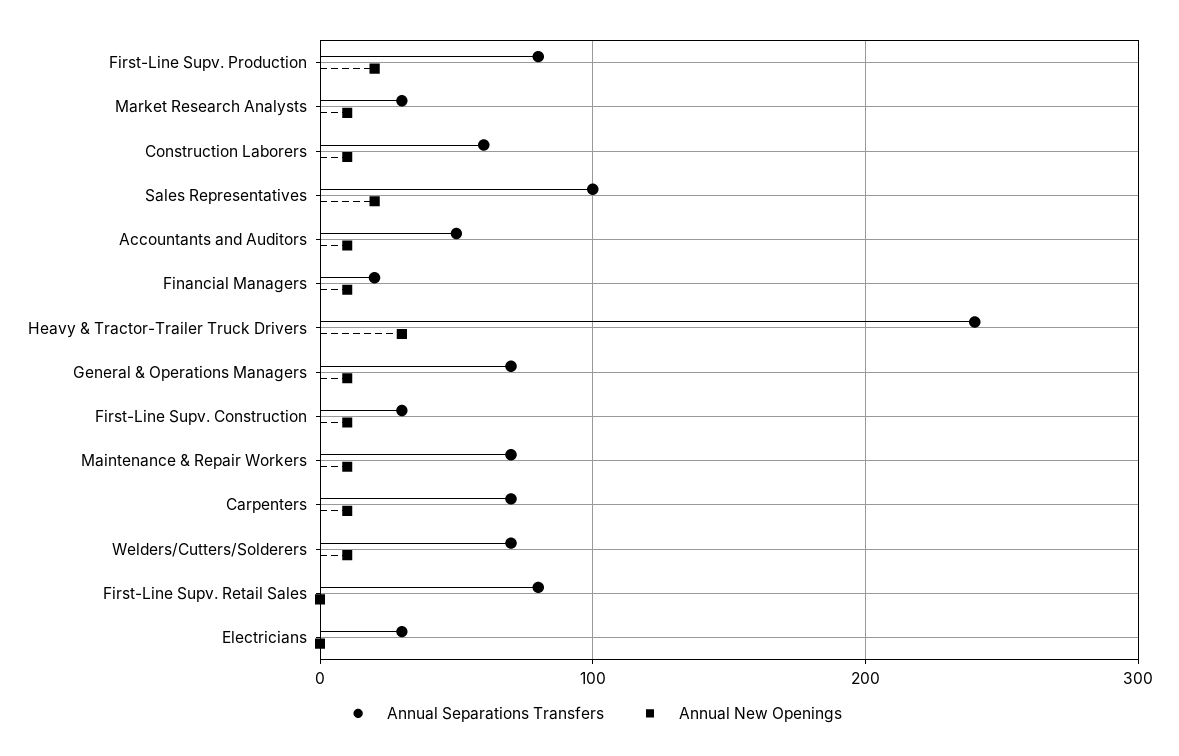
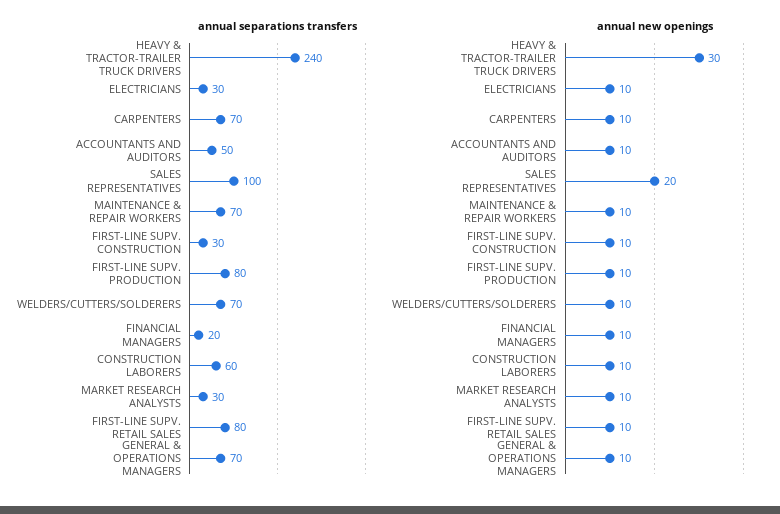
Annual New Openings, First-Line Supv. Production: 20 -> 10
Annual New Openings, First-Line Supv. Retail Sales: 0 -> 10
Annual New Openings, Electricians: 0 -> 10

